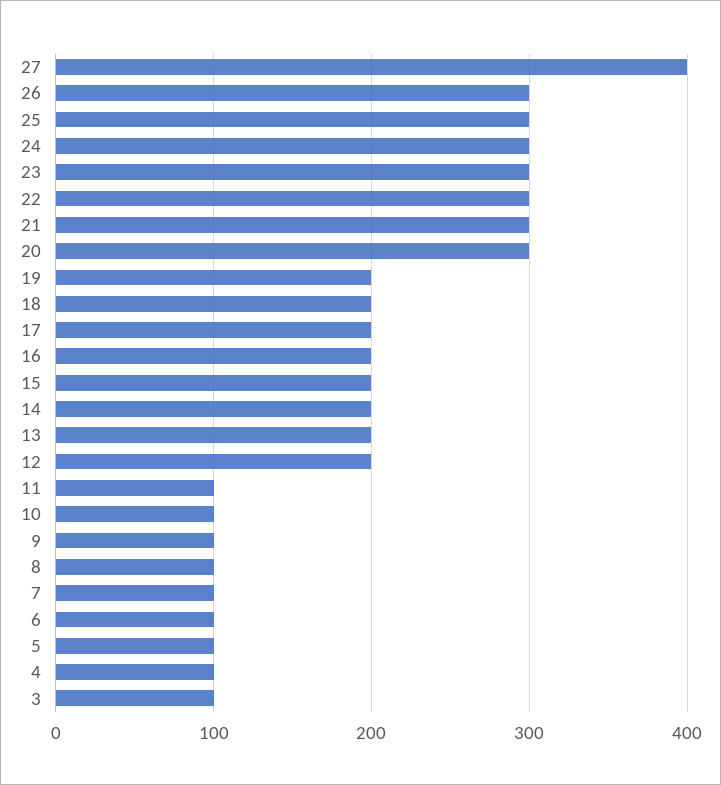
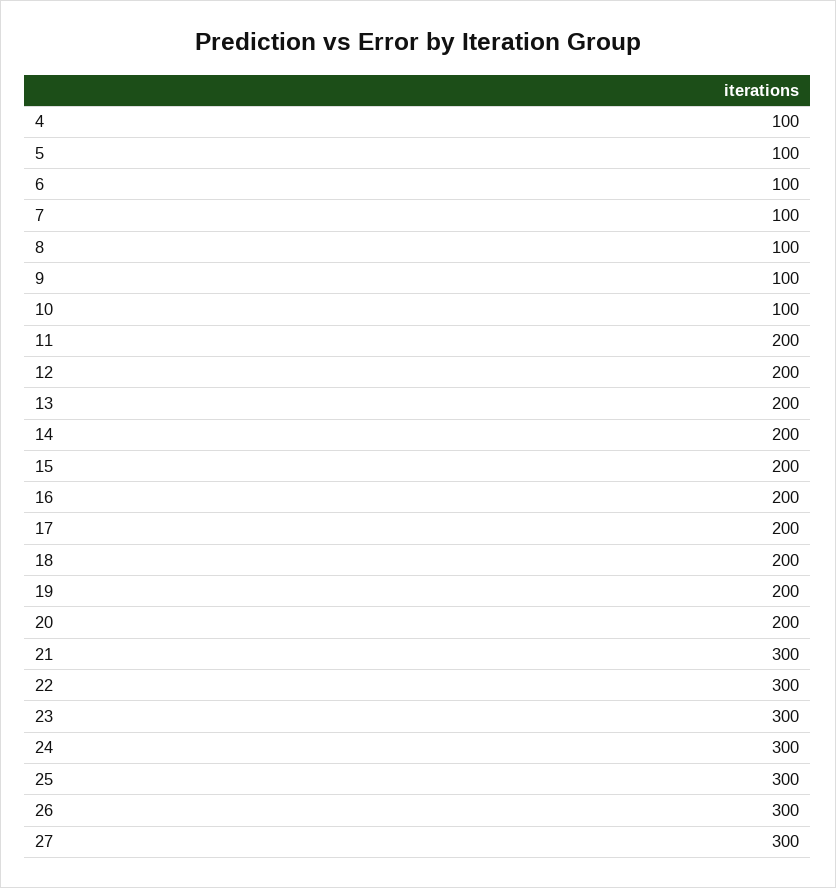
27: 400 -> 300
20: 300 -> 200
11: 100 -> 200
3: 100 -> none

